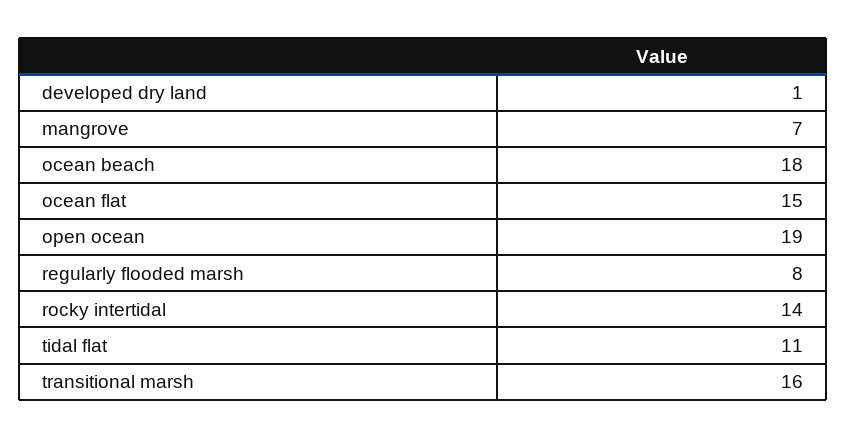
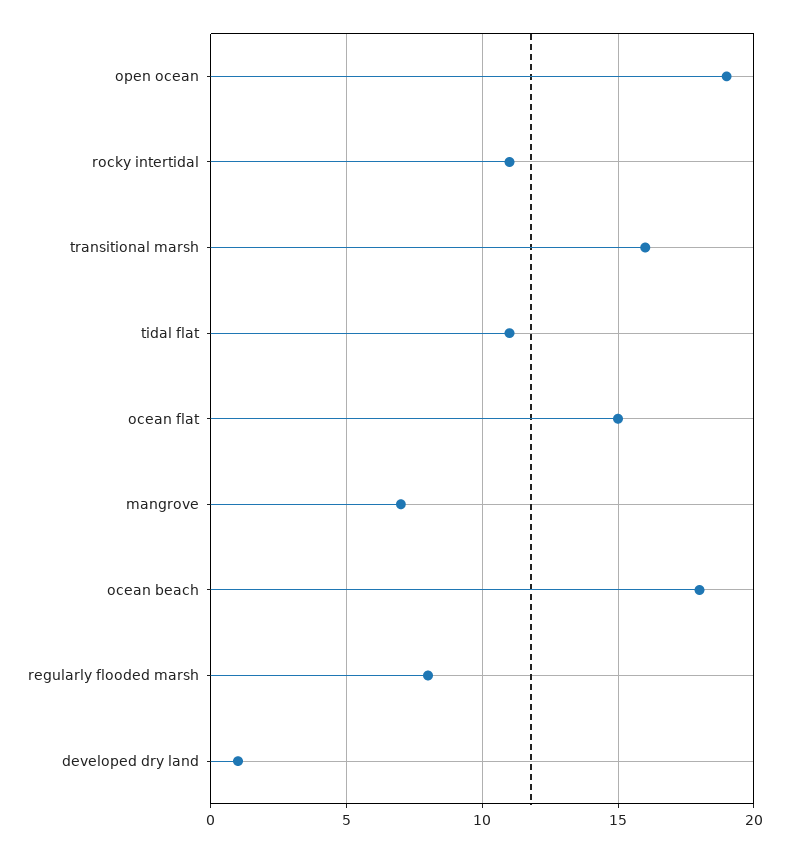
rocky intertidal: 14 -> 11

